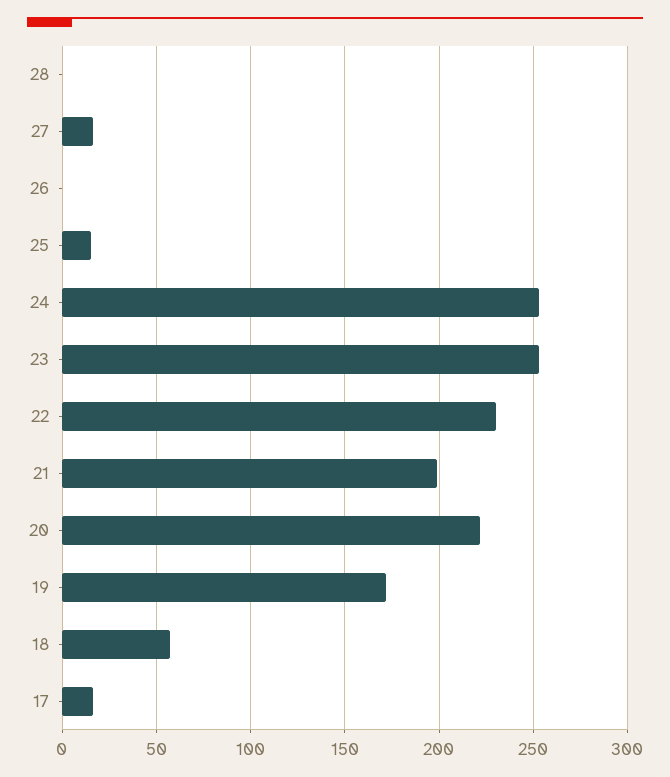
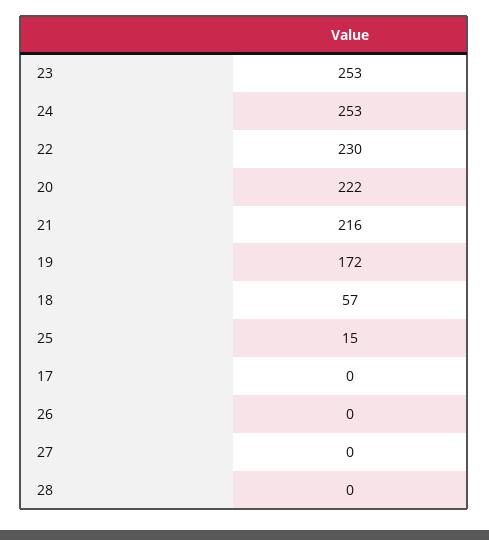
27: 15 -> 0
21: 200 -> 216
17: 15 -> 0

